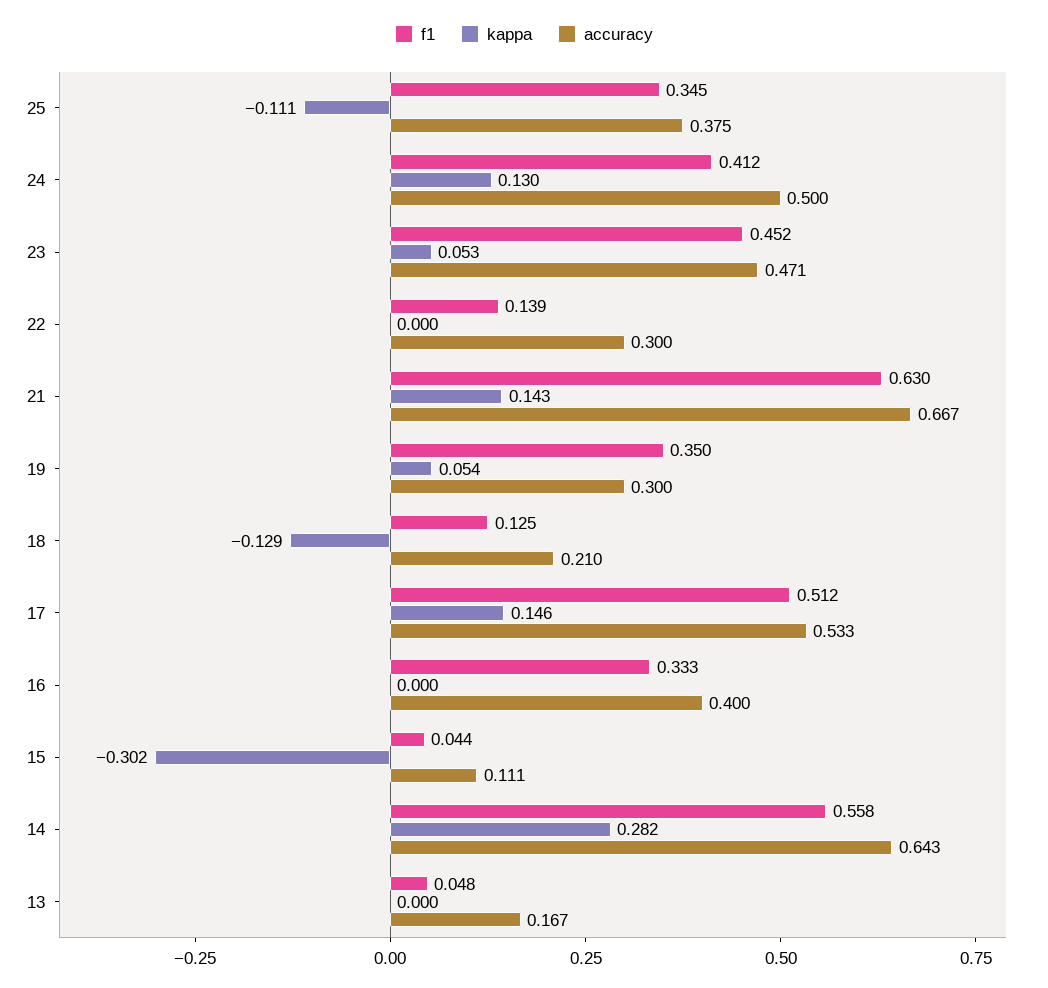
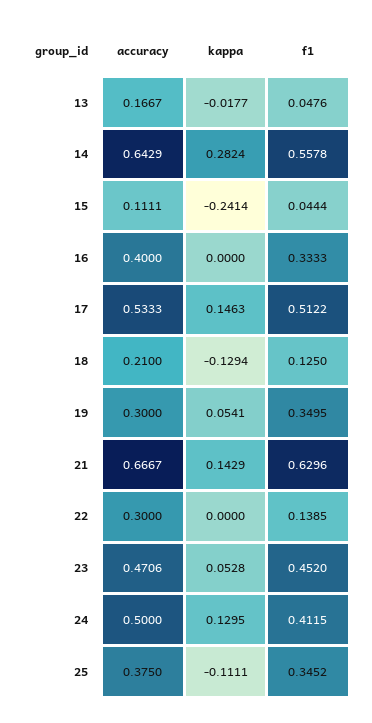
kappa, 15: -0.302 -> -0.2414
kappa, 13: 0 -> -0.0177

